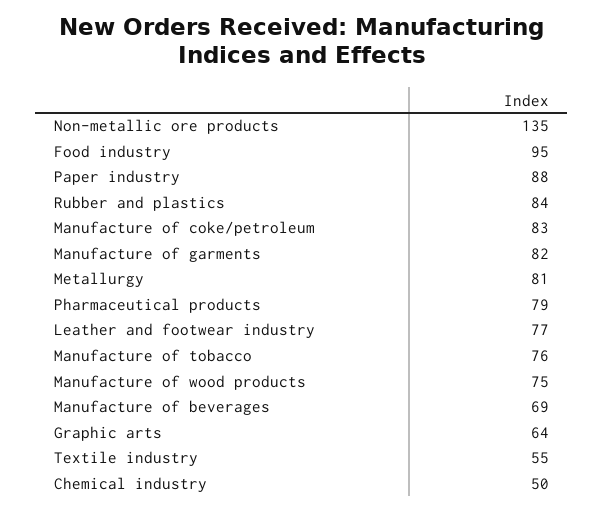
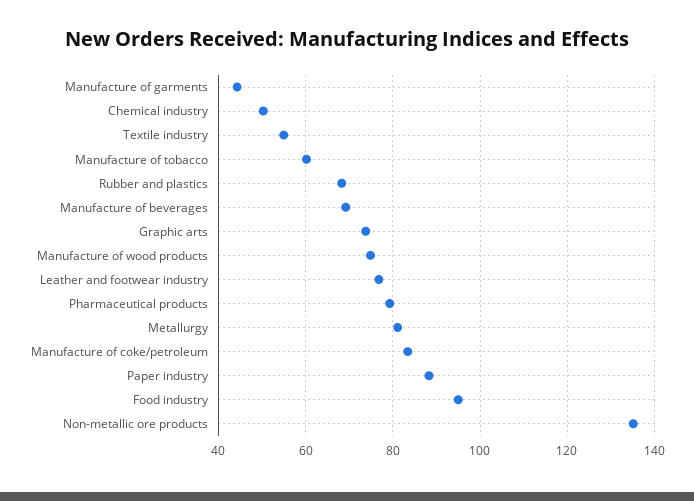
Rubber and plastics: 84 -> 68
Manufacture of garments: 82 -> 44
Manufacture of tobacco: 76 -> 60
Graphic arts: 64 -> 74

